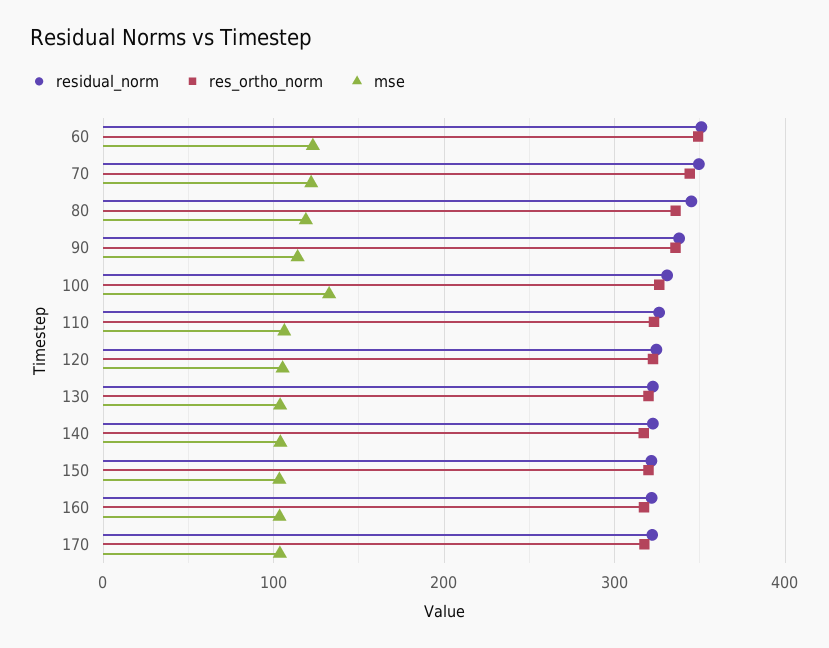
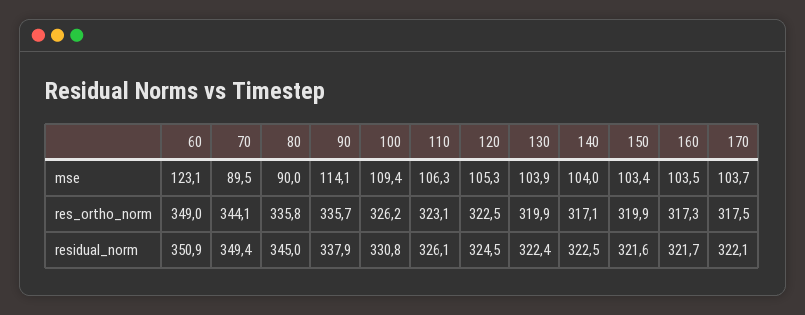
mse, 70: 120 -> 89.5
mse, 80: 120 -> 90
mse, 100: 130 -> 109.4

